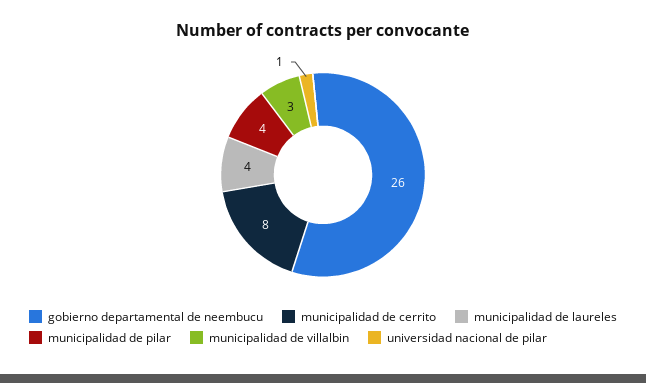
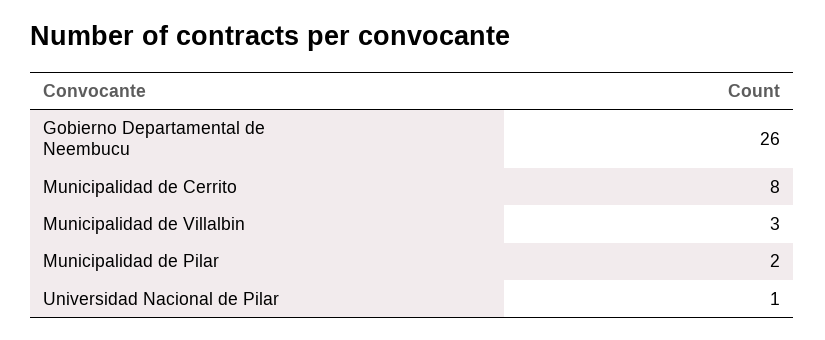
municipalidad de laureles: 4 -> none
municipalidad de pilar: 4 -> 2

